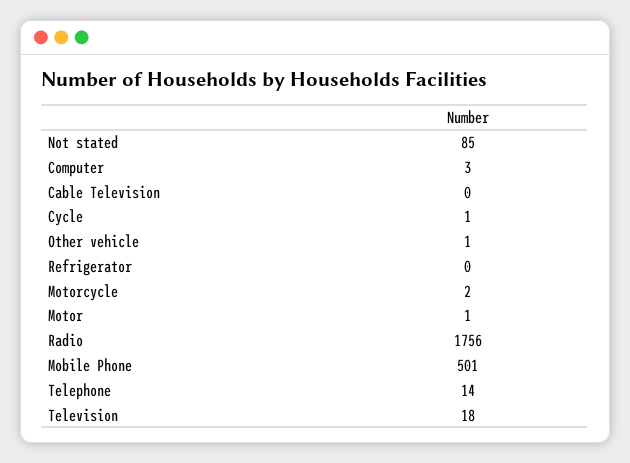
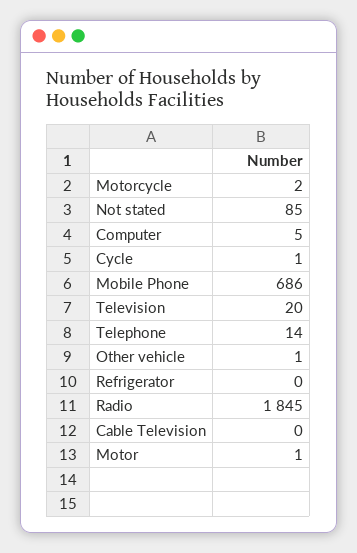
Computer: 3 -> 5
Radio: 1756 -> 1845
Mobile Phone: 501 -> 686
Television: 18 -> 20

